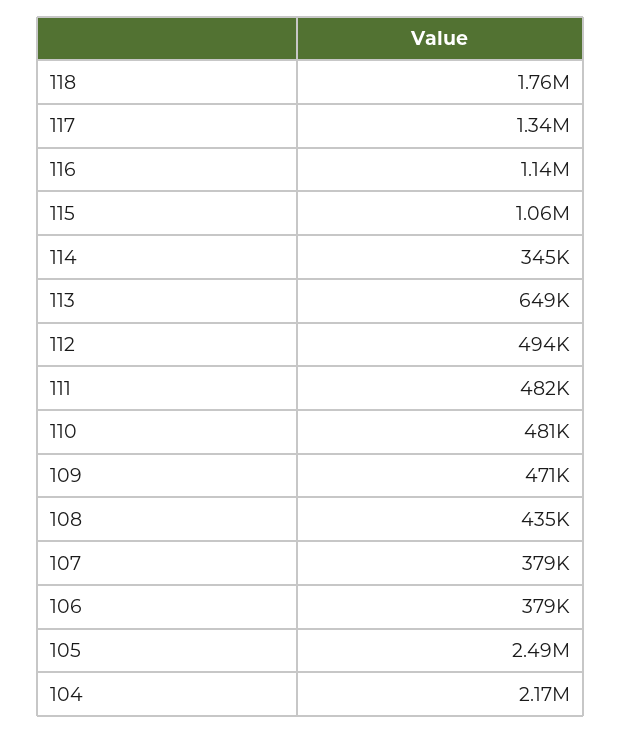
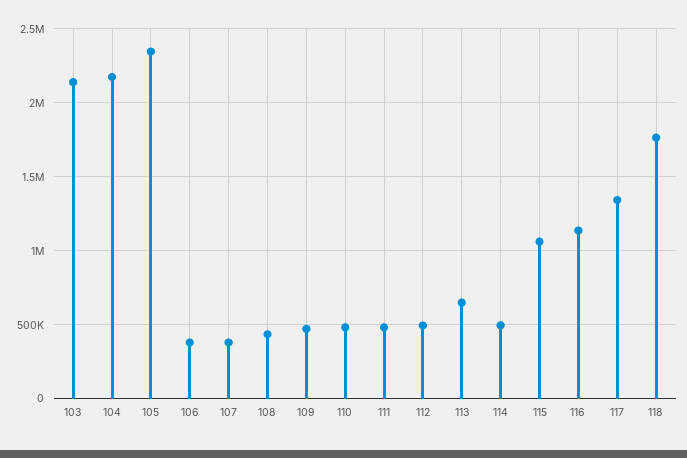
114: 345000 -> 500000
105: 2490000 -> 2350000
103: none -> 2150000

